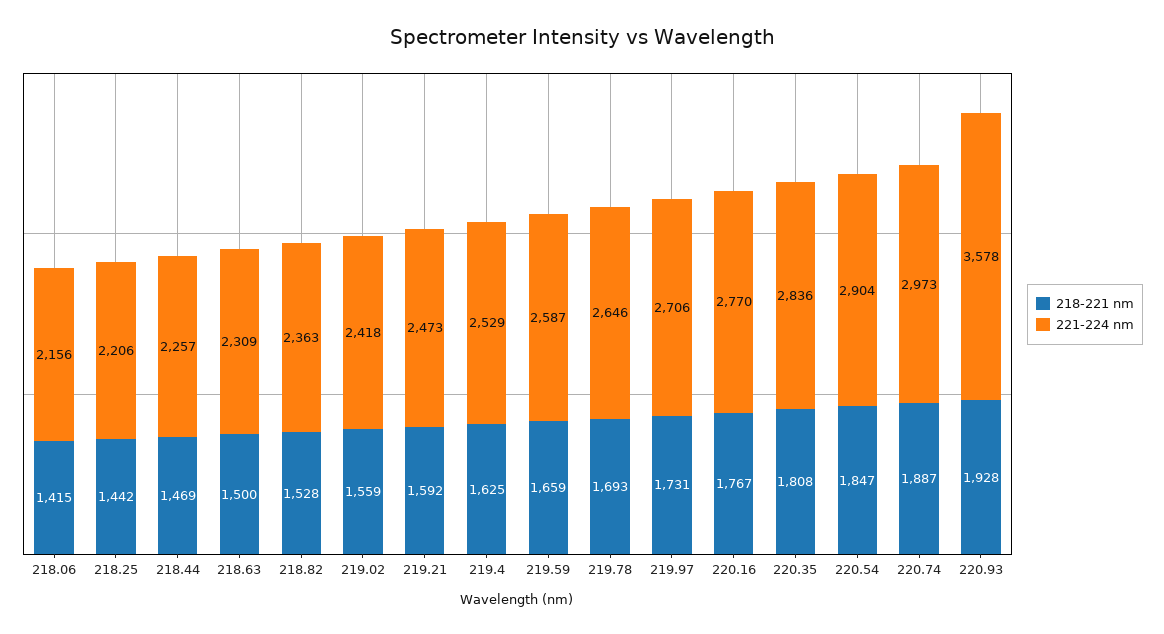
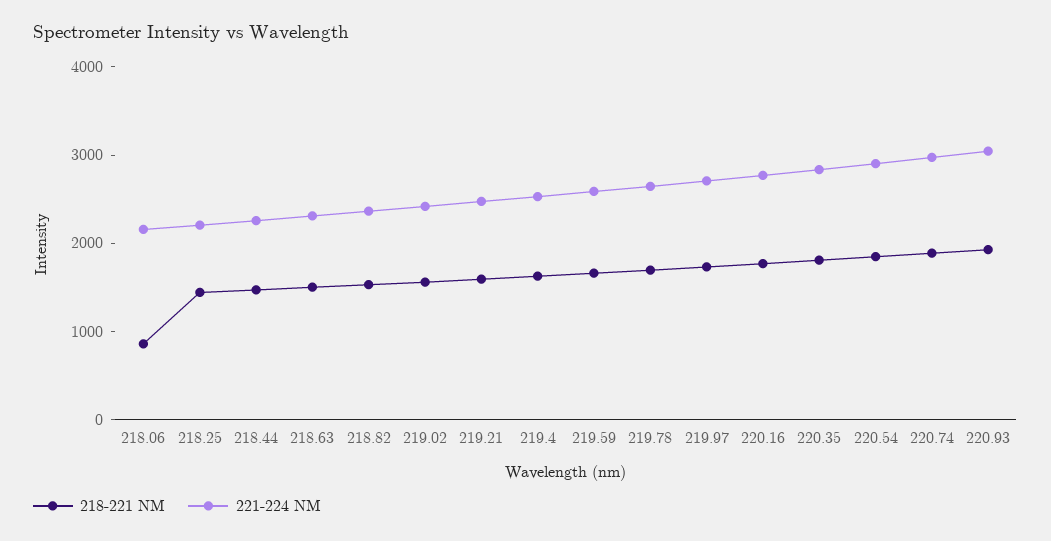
218-221 nm, 218.06: 1415 -> 800
221-224 nm, 220.93: 3578 -> 3000

